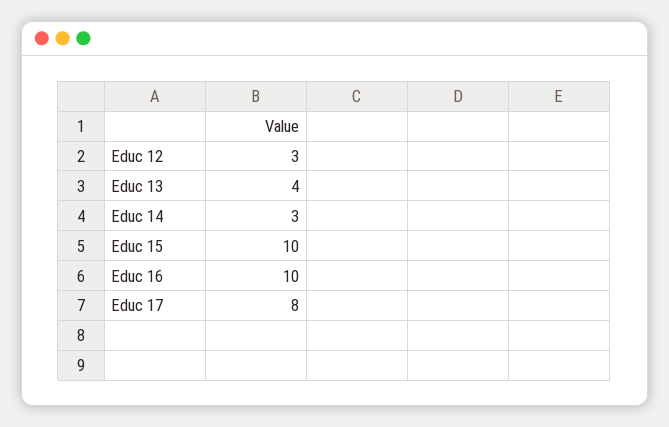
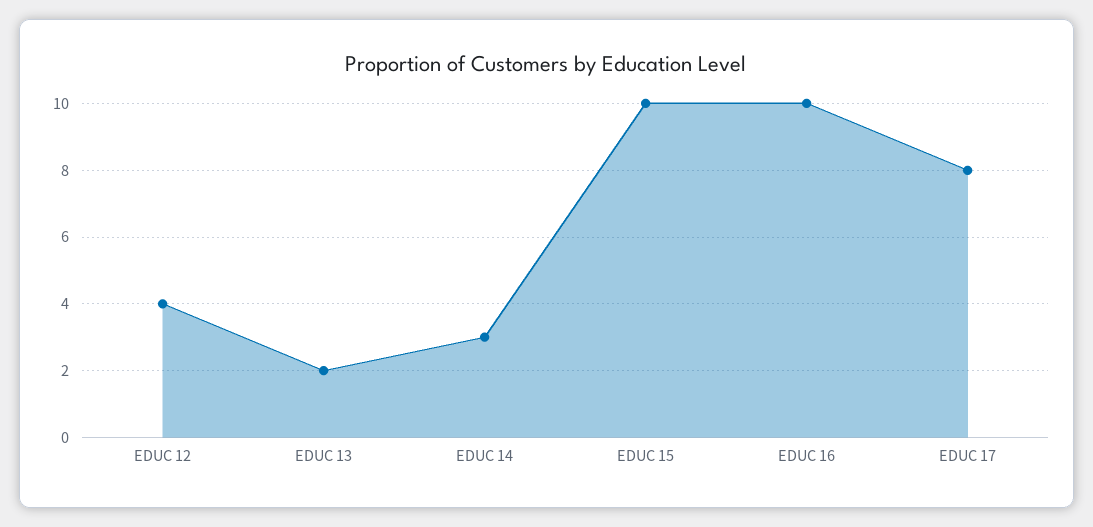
Educ 12: 3 -> 4
Educ 13: 4 -> 2

